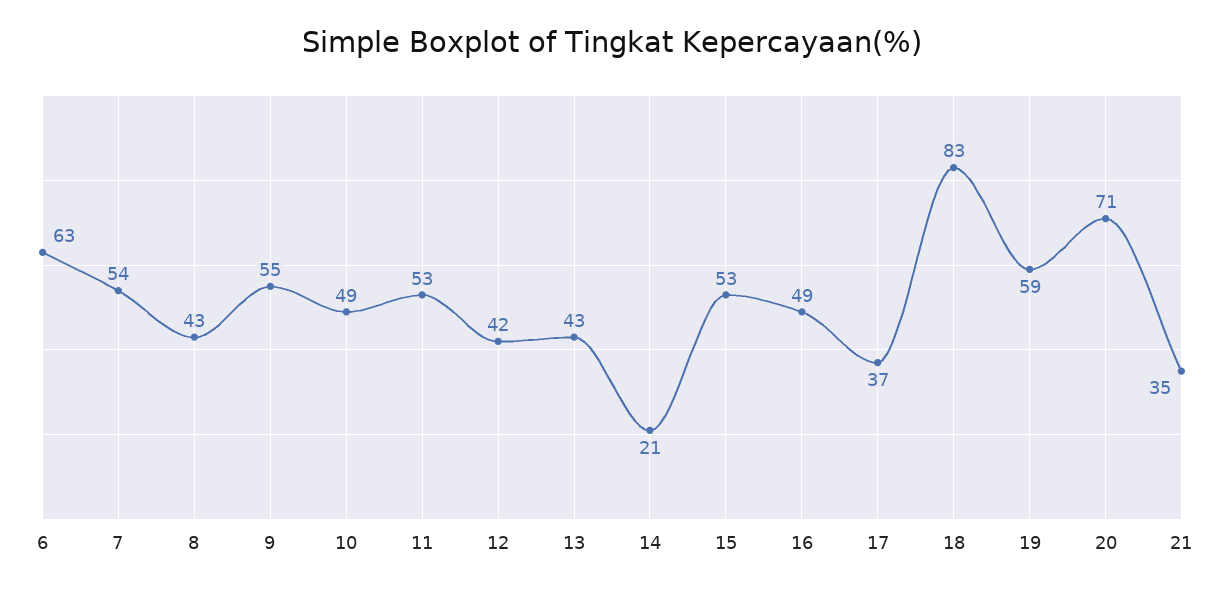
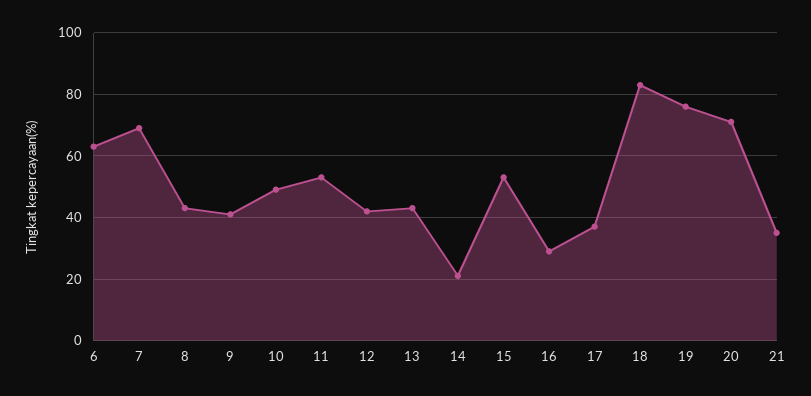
7: 54 -> 70
9: 55 -> 40
16: 49 -> 30
19: 59 -> 75

